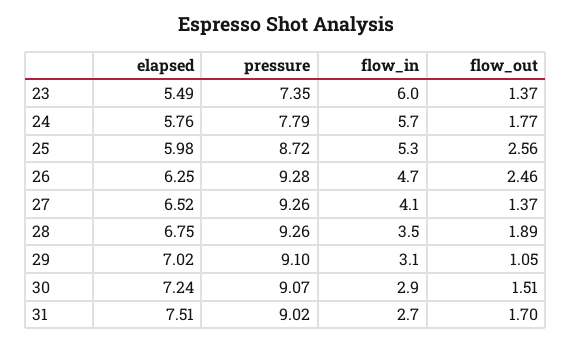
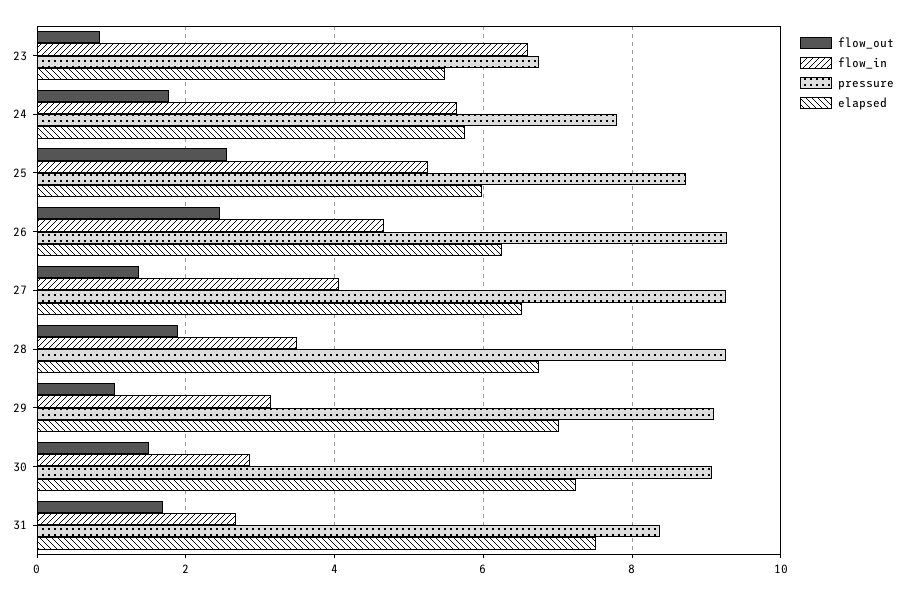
pressure, 23: 7.35 -> 6.8
flow_in, 23: 6 -> 6.6
flow_out, 23: 1.37 -> 0.8
pressure, 31: 9.02 -> 8.4

